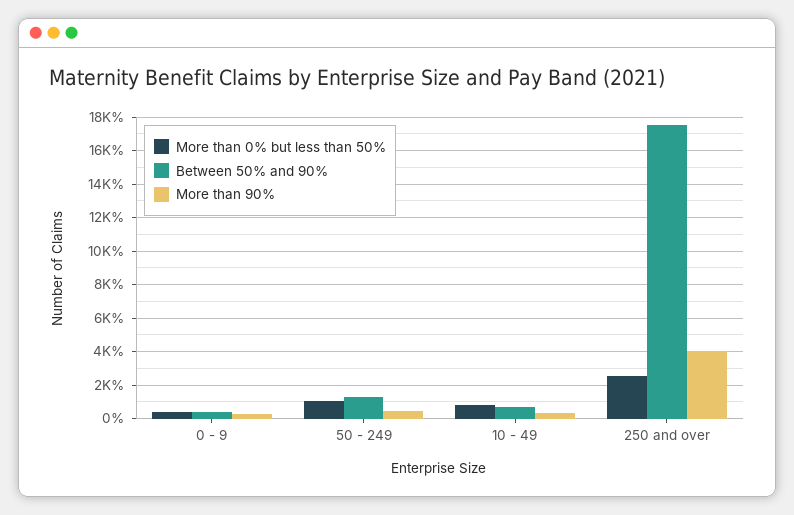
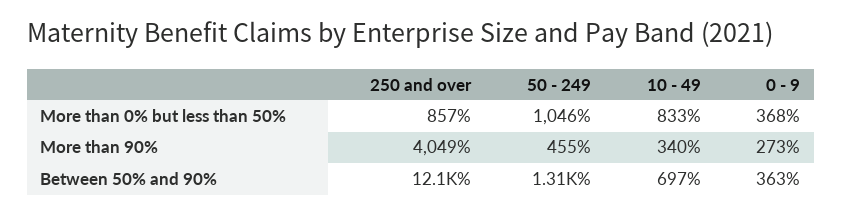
More than 0% but less than 50%, 250 and over: 2500 -> 857
Between 50% and 90%, 250 and over: 17500 -> 12100

